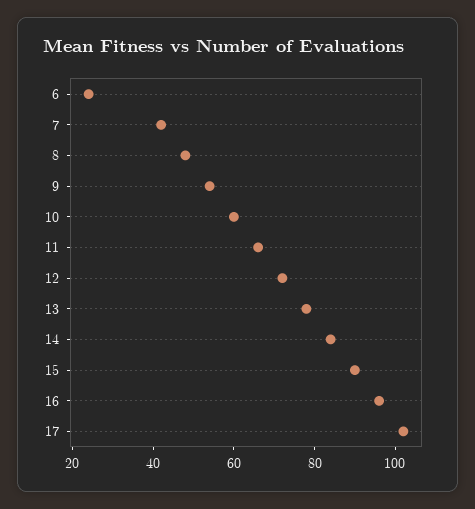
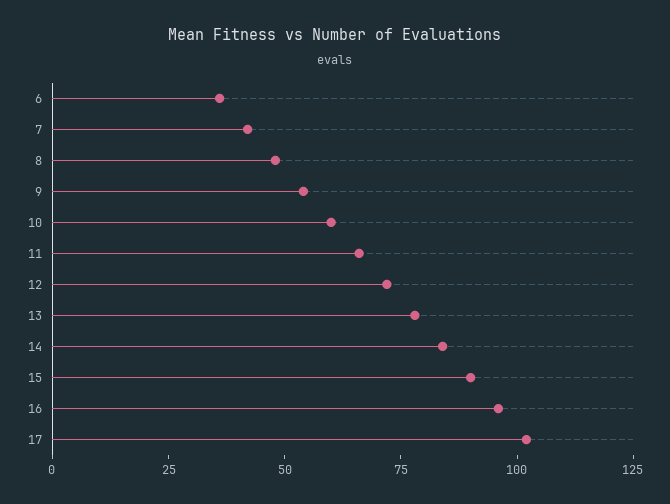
6: 25 -> 35

